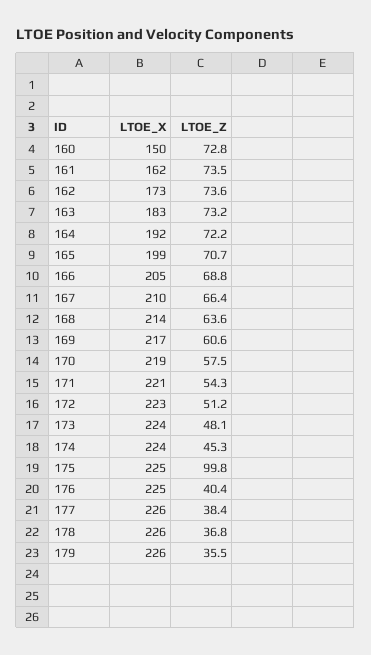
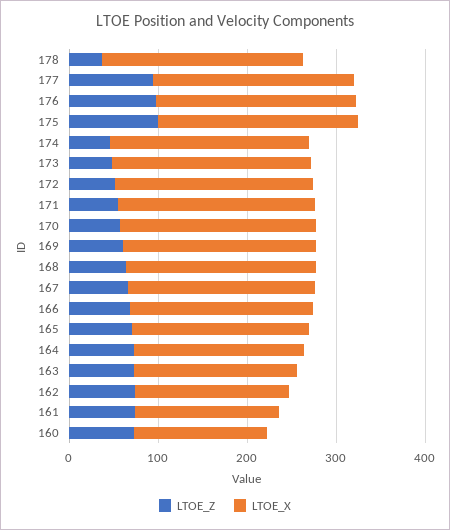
LTOE_Z, 176: 40.4 -> 100
LTOE_Z, 177: 38.4 -> 100
LTOE_X, 179: 226 -> none
LTOE_Z, 179: 35.5 -> none

